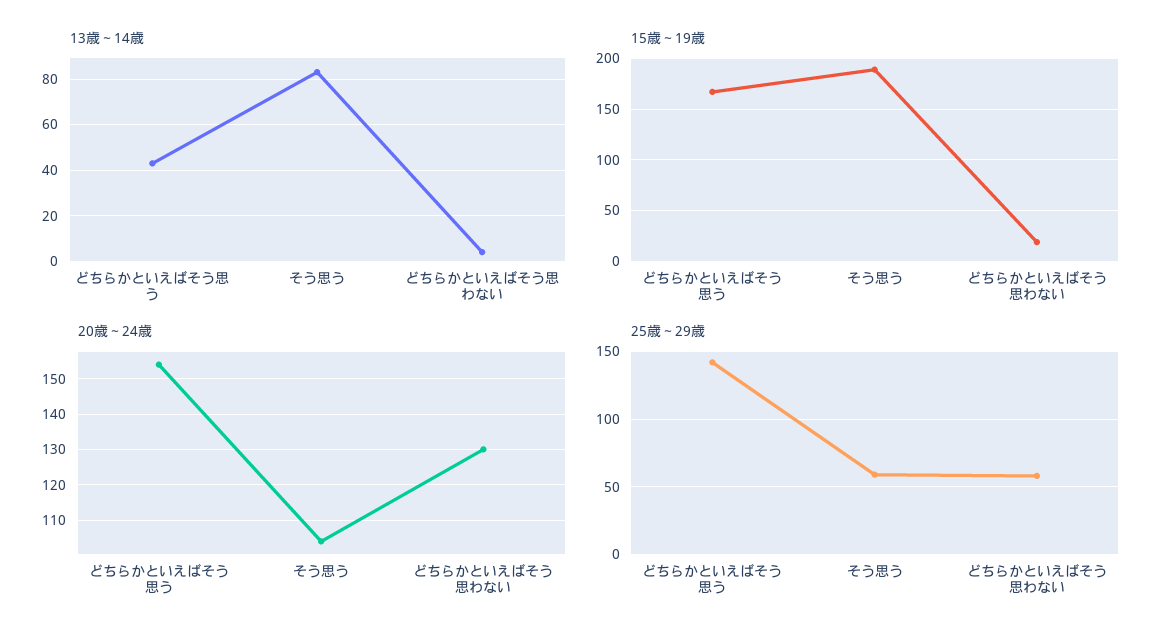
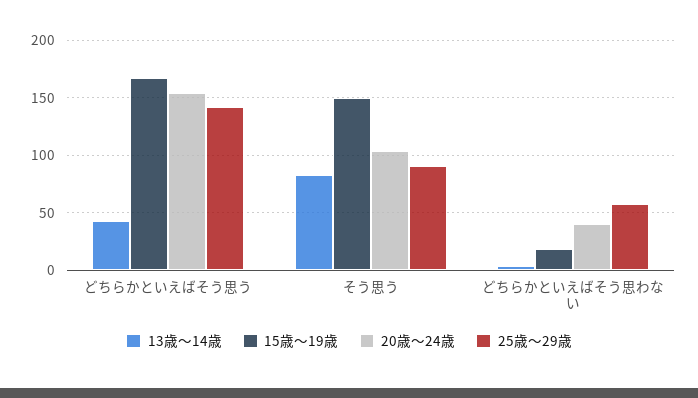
15歳～19歳, そう思う: 190 -> 150
20歳～24歳, どちらかといえばそう思わない: 130 -> 40
25歳～29歳, そう思う: 60 -> 90

